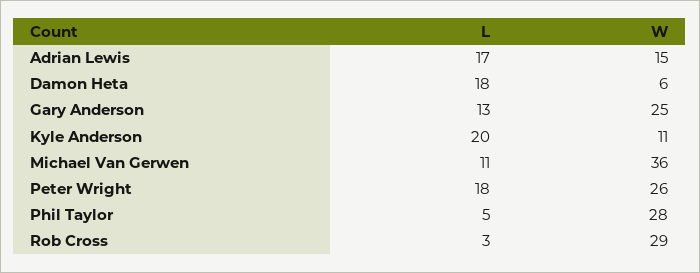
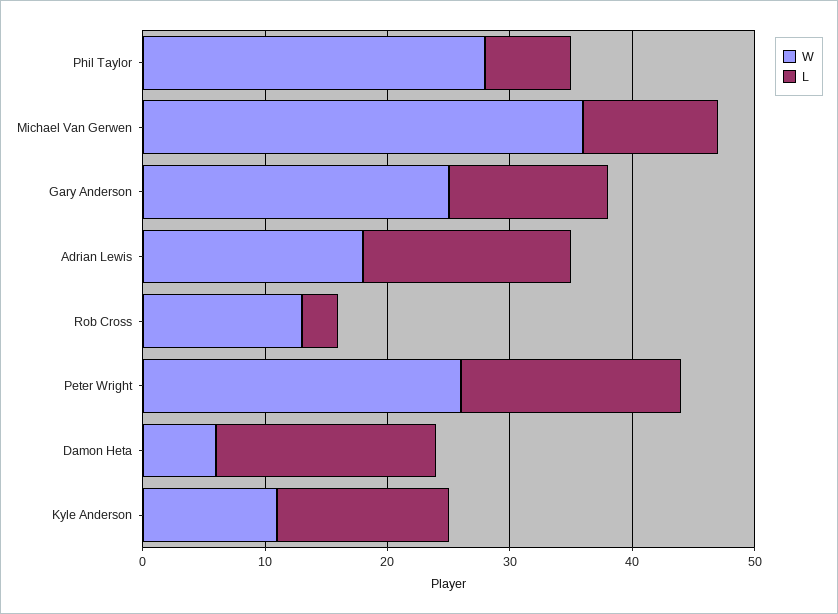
W, Adrian Lewis: 15 -> 18
L, Kyle Anderson: 20 -> 14
L, Phil Taylor: 5 -> 7
W, Rob Cross: 29 -> 13

